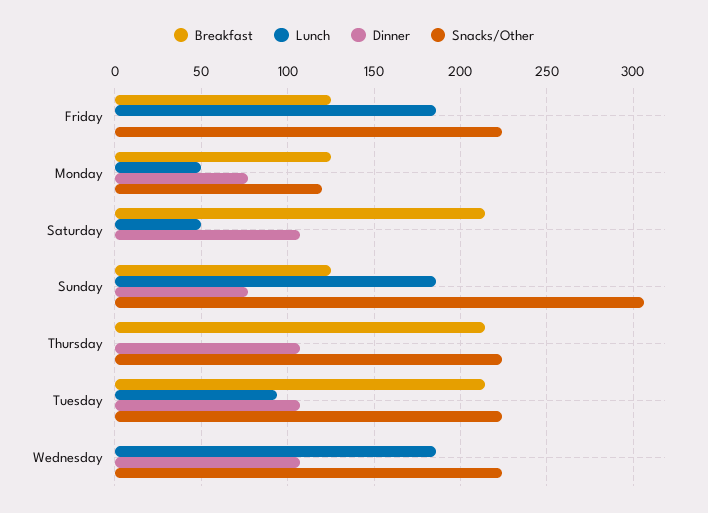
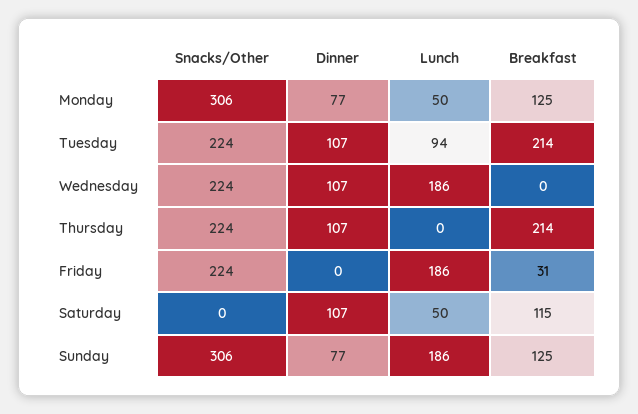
Breakfast, Friday: 125 -> 31
Snacks/Other, Monday: 120 -> 306
Breakfast, Saturday: 215 -> 115

